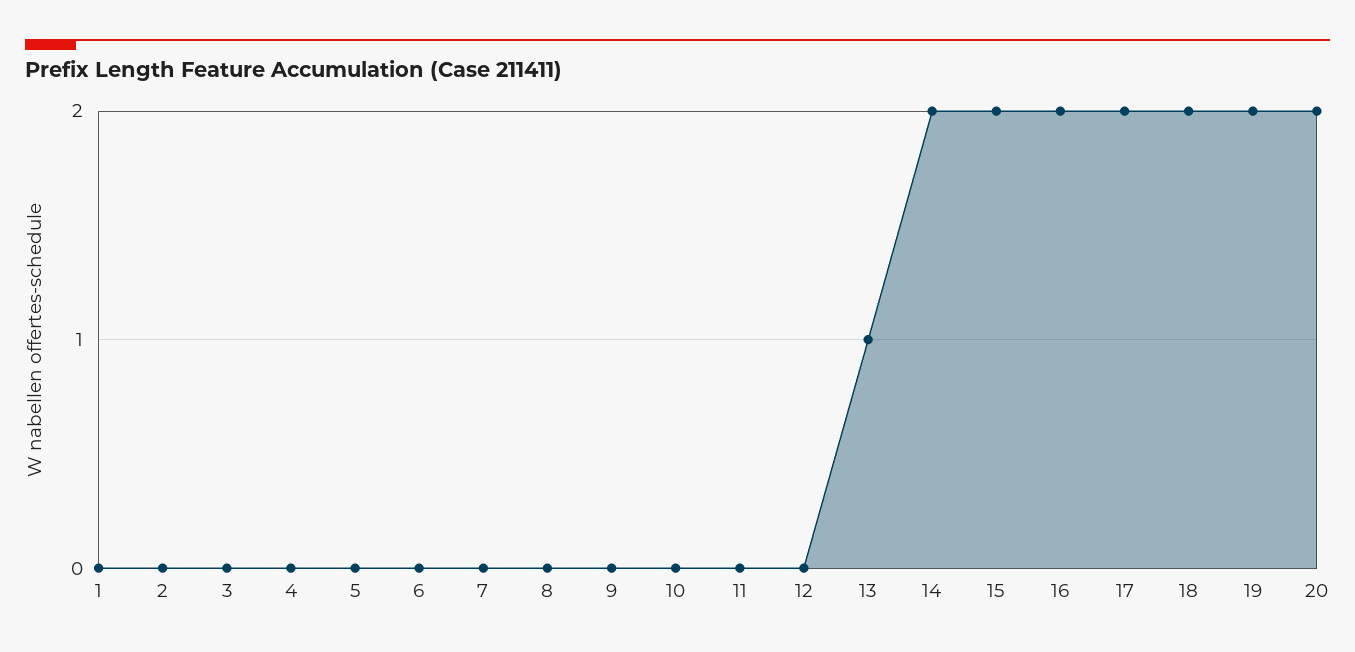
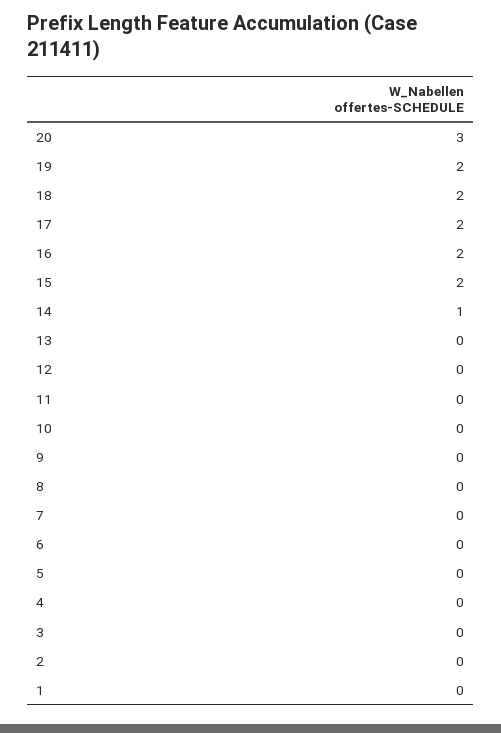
13: 1 -> 0
14: 2 -> 1
20: 2 -> 3

